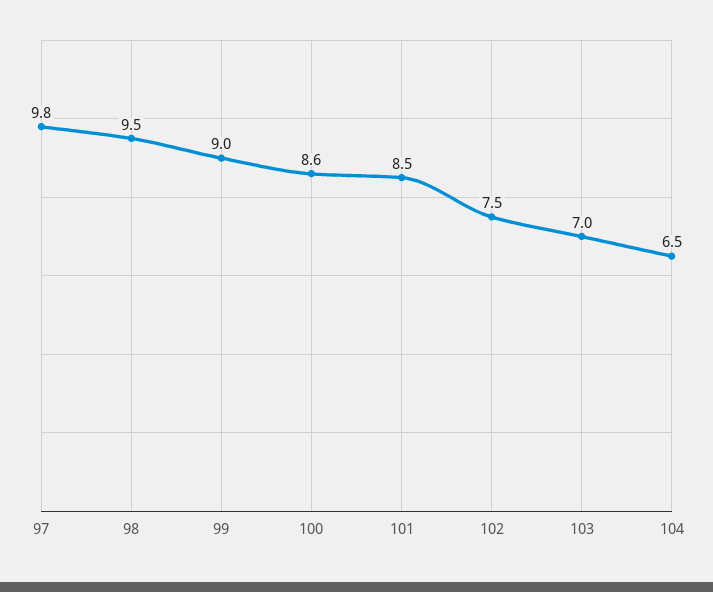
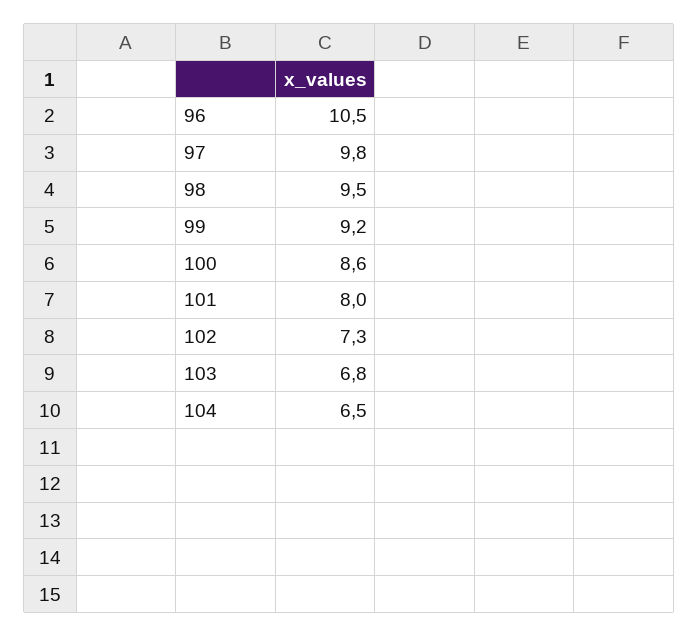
99: 9 -> 9.2
101: 8.5 -> 8
102: 7.5 -> 7.3
103: 7 -> 6.8
96: none -> 10.5

